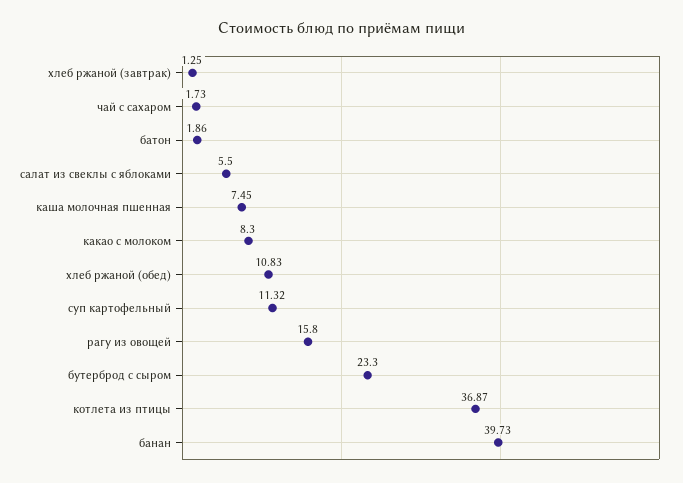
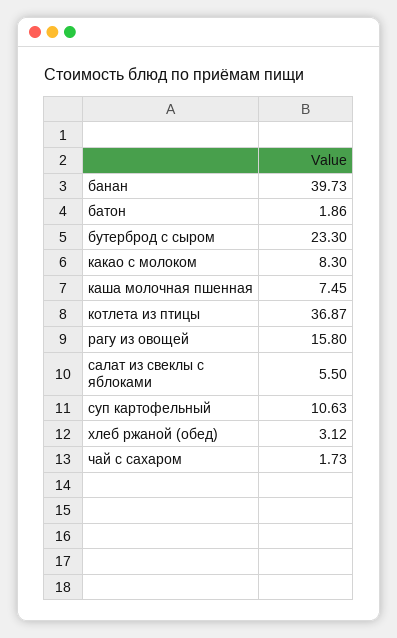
хлеб ржаной (завтрак): 1.25 -> none
хлеб ржаной (обед): 10.83 -> 3.12
суп картофельный: 11.32 -> 10.63

